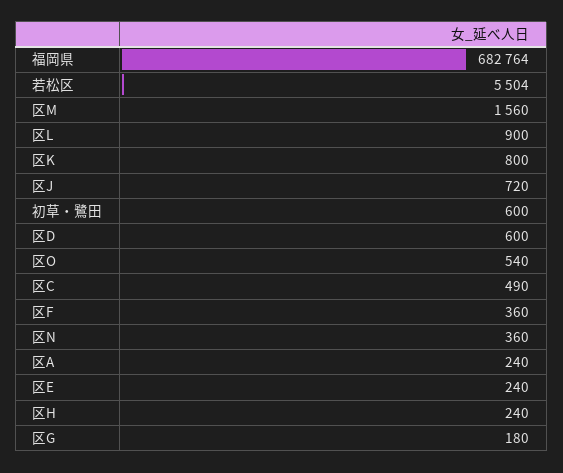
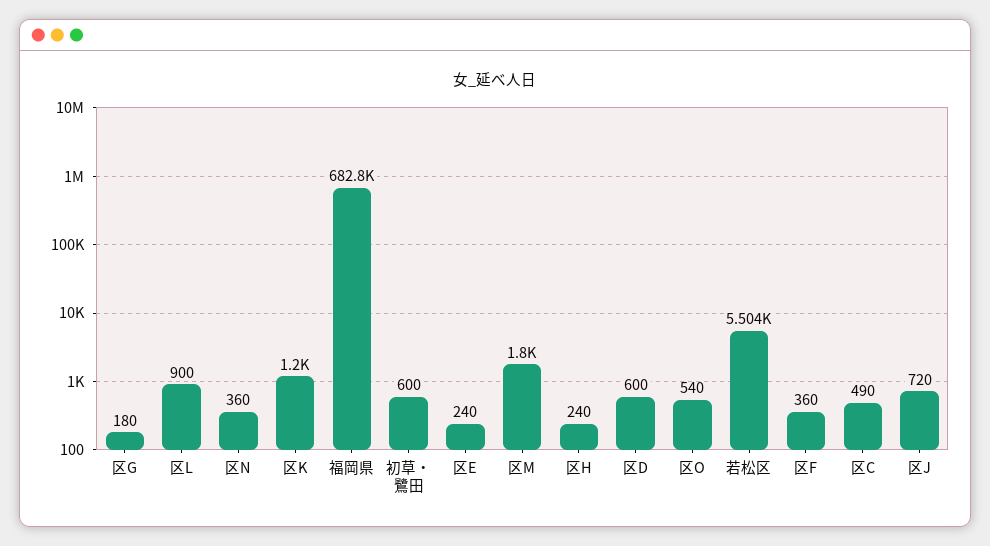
区M: 1560 -> 1800
区K: 800 -> 1200
区A: 240 -> none

